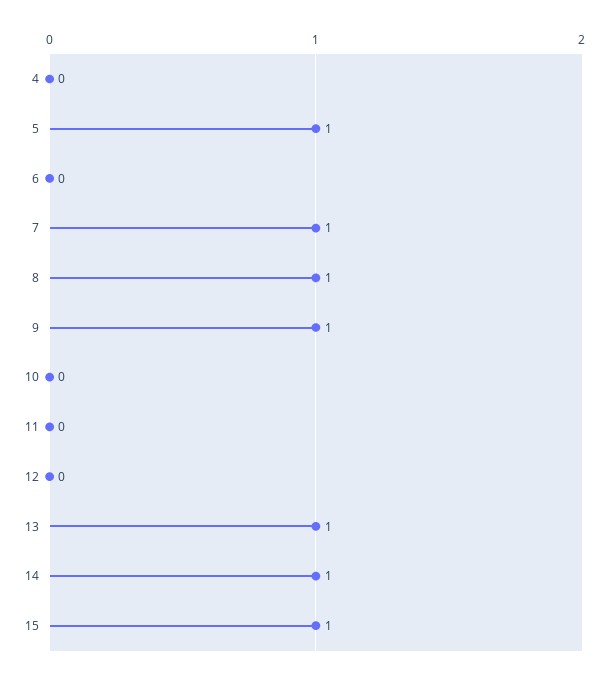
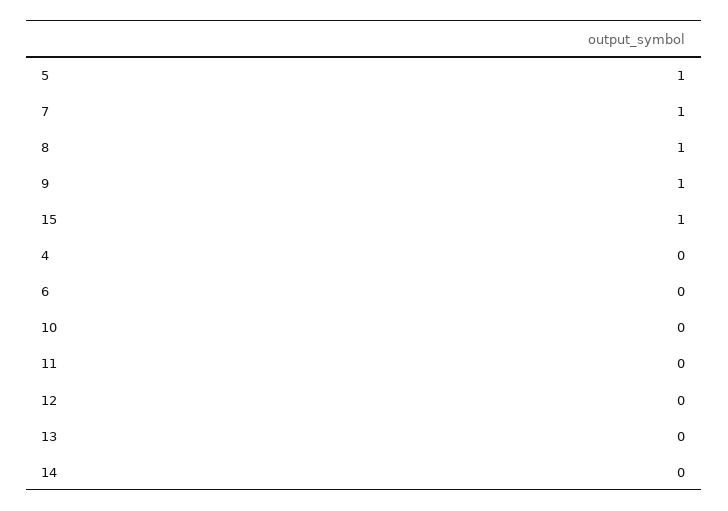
13: 1 -> 0
14: 1 -> 0

